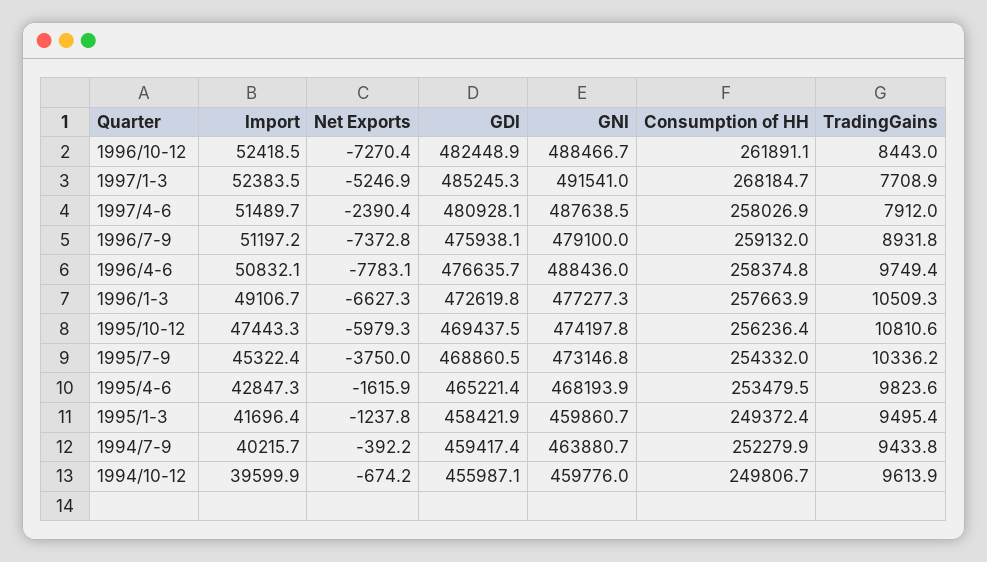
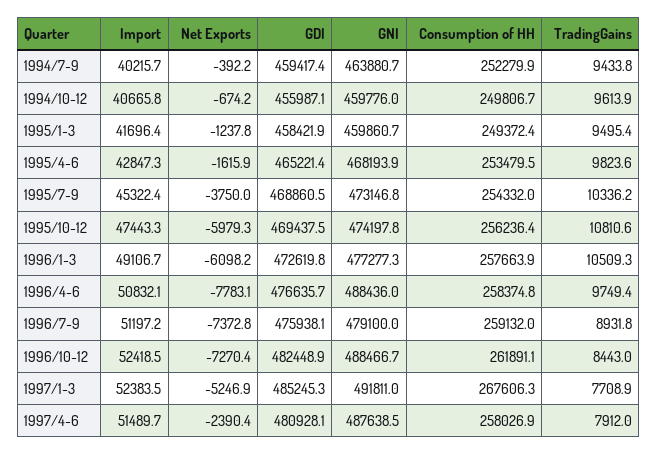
GNI, 1997/1-3: 491541 -> 491811
Consumption of HH, 1997/1-3: 268184.7 -> 267606.3
Net Exports, 1996/1-3: -6627.3 -> -6098.2
Import, 1994/10-12: 39599.9 -> 40665.8

